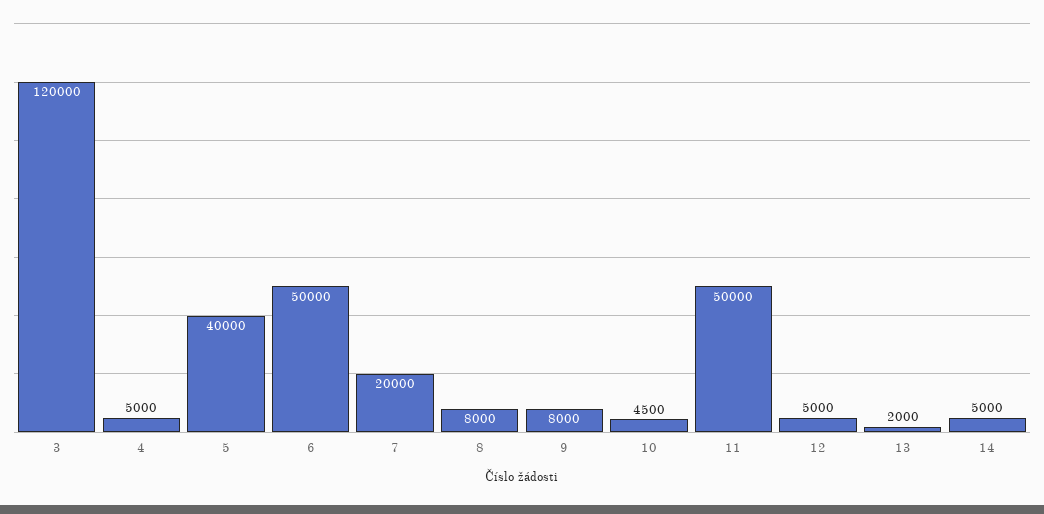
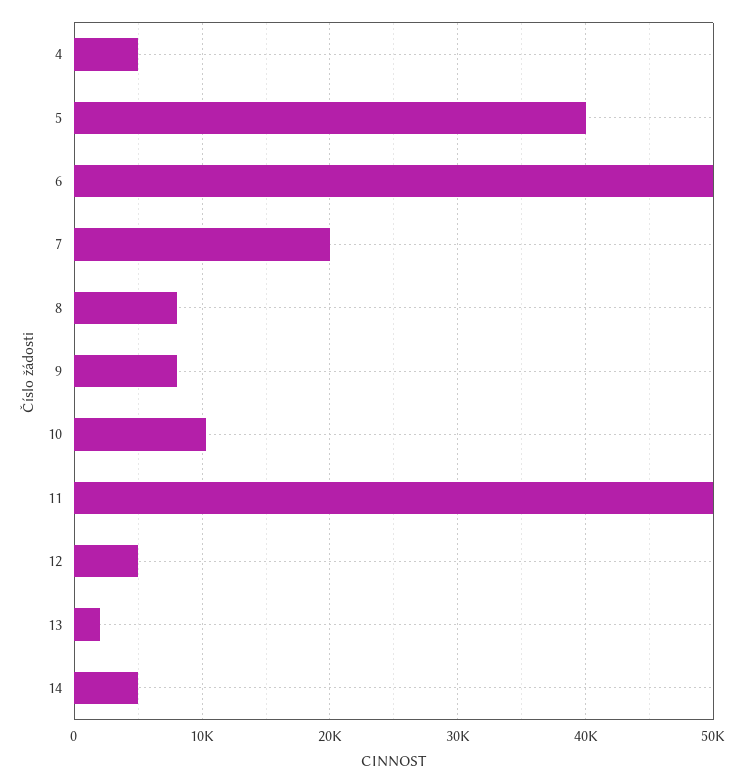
3: 120000 -> none
10: 4500 -> 10000

